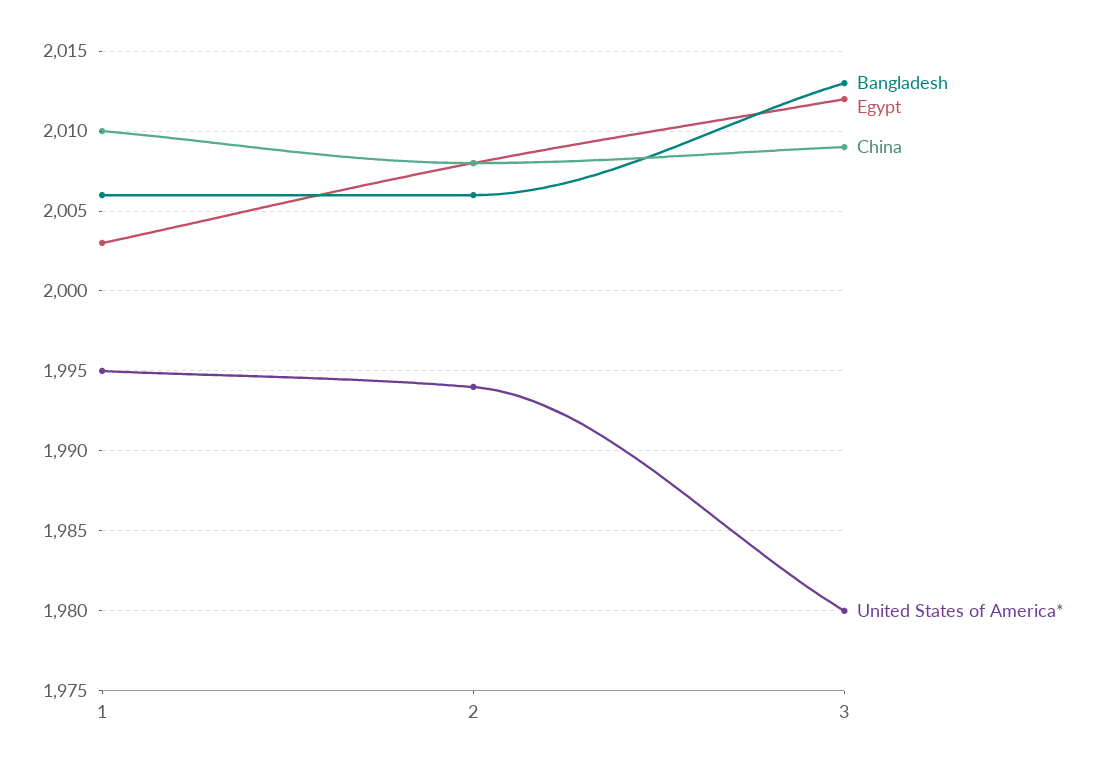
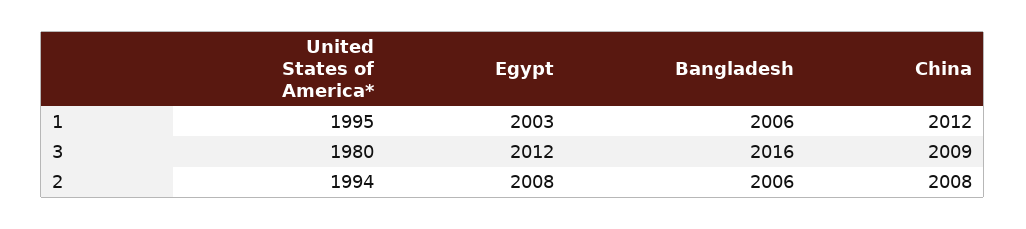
China, 1: 2010 -> 2012
Bangladesh, 3: 2013 -> 2016

